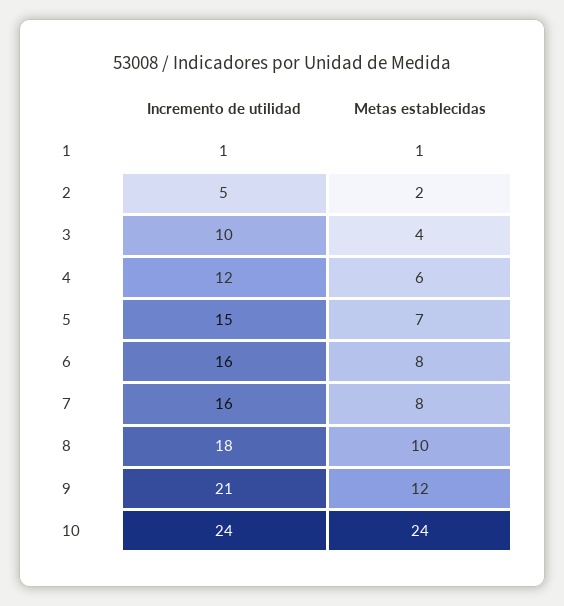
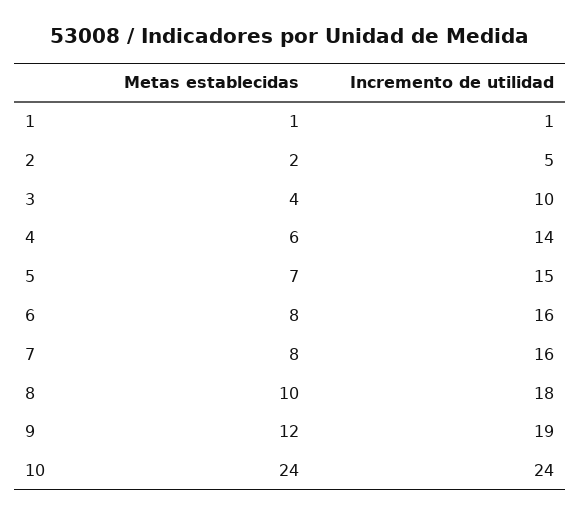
Incremento de utilidad, 4: 12 -> 14
Incremento de utilidad, 9: 21 -> 19

